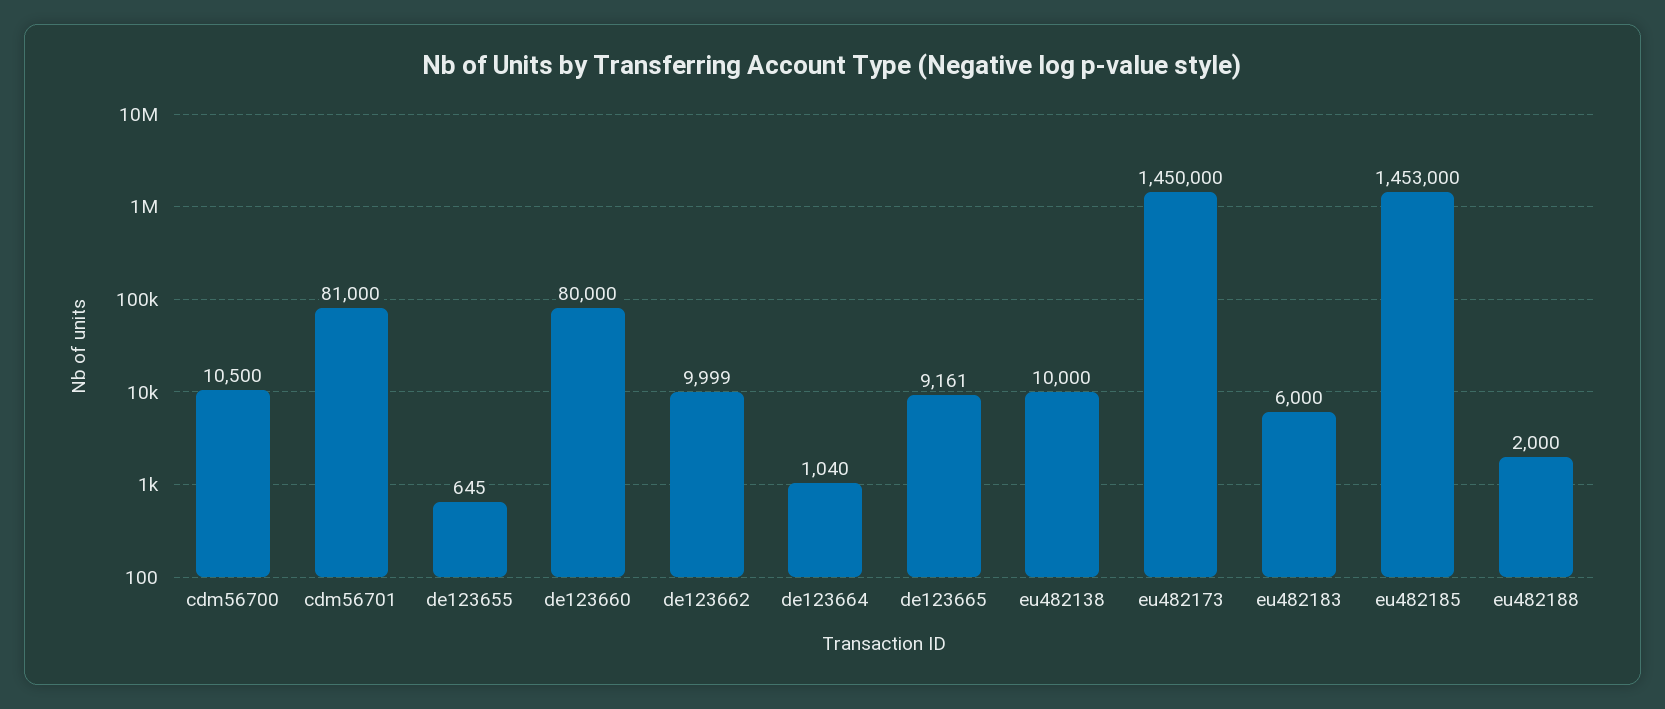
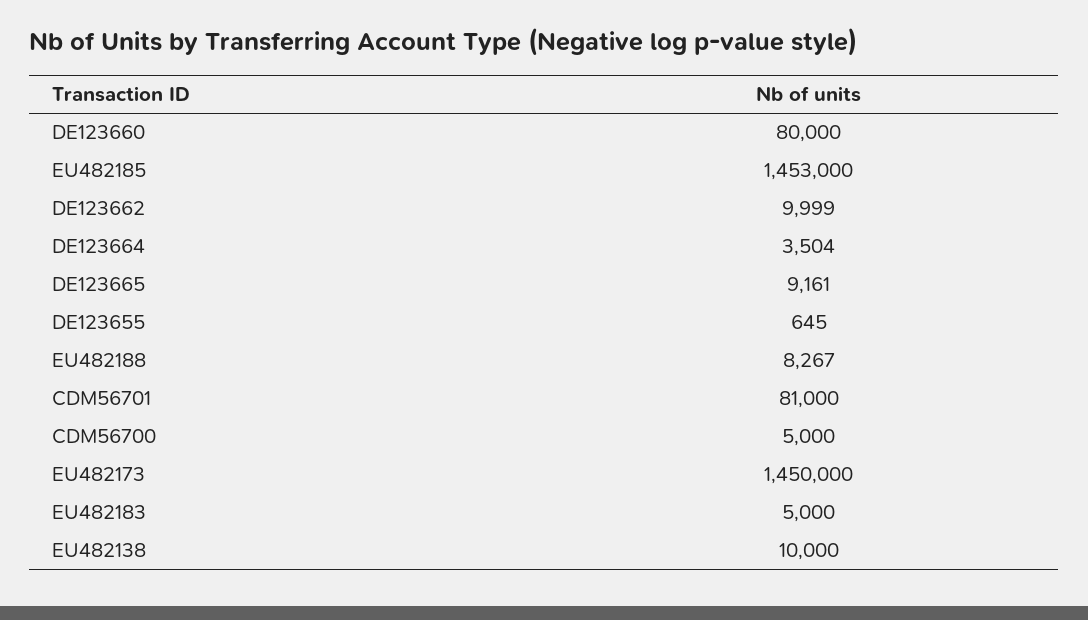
cdm56700: 10500 -> 5000
de123664: 1040 -> 3504
eu482183: 6000 -> 5000
eu482188: 2000 -> 8267

